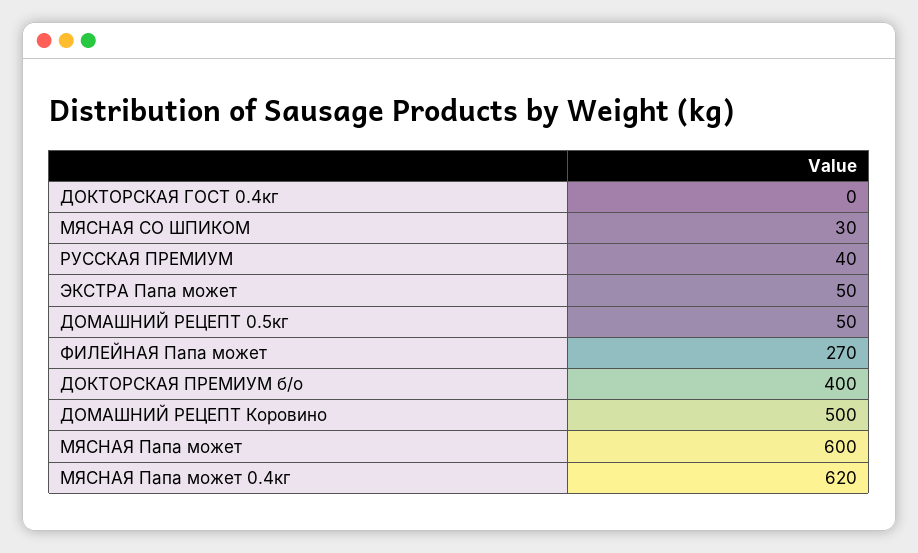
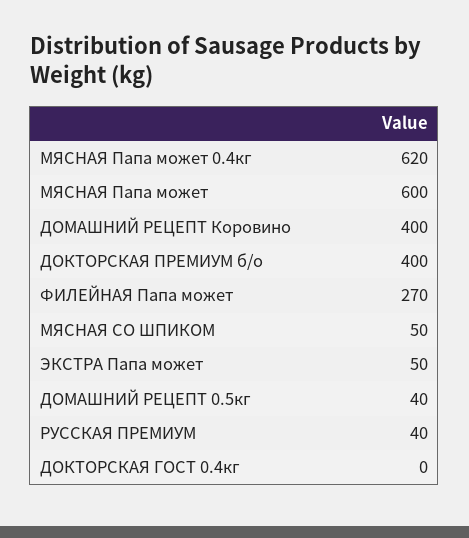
МЯСНАЯ СО ШПИКОМ: 30 -> 50
ДОМАШНИЙ РЕЦЕПТ 0.5кг: 50 -> 40
ДОМАШНИЙ РЕЦЕПТ Коровино: 500 -> 400

